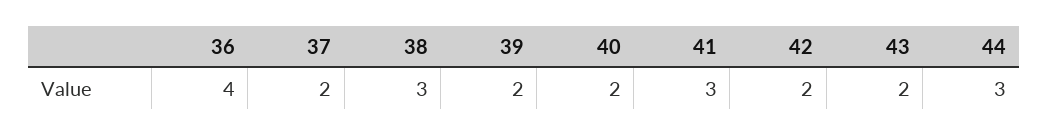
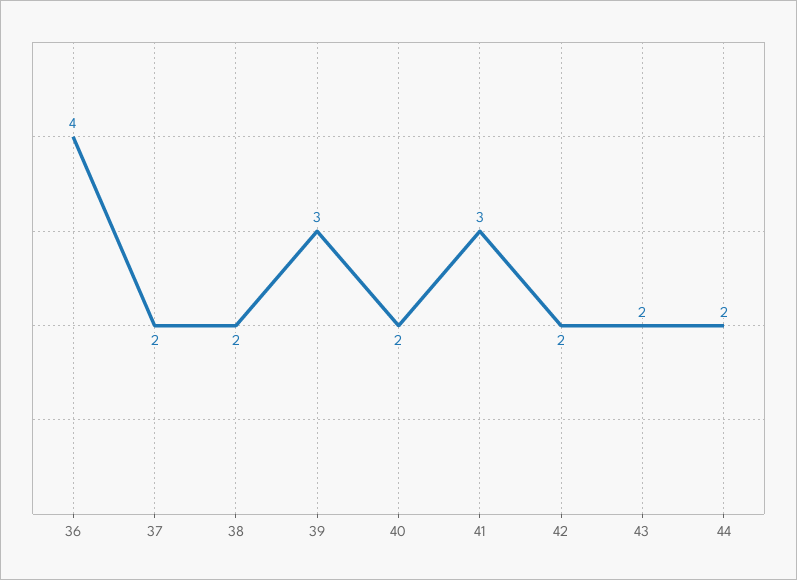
38: 3 -> 2
39: 2 -> 3
44: 3 -> 2

